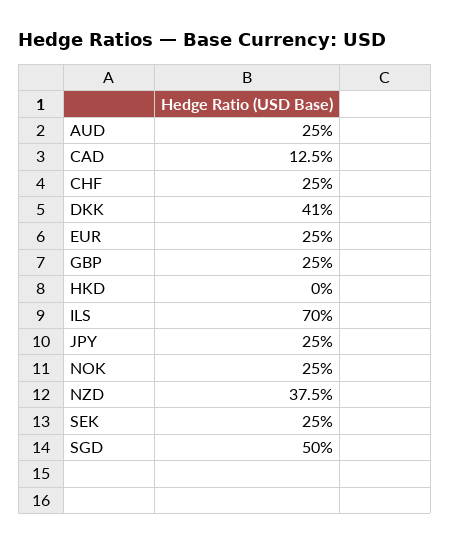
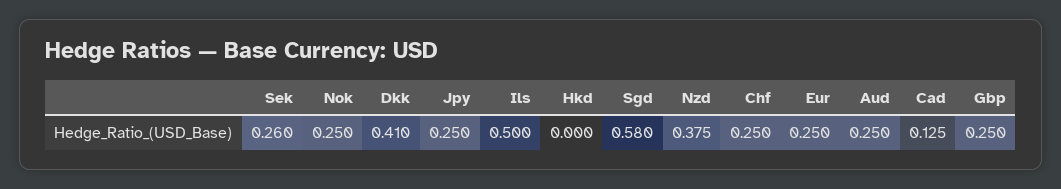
ILS: 0.7 -> 0.5
SEK: 0.25 -> 0.26
SGD: 0.5 -> 0.58

